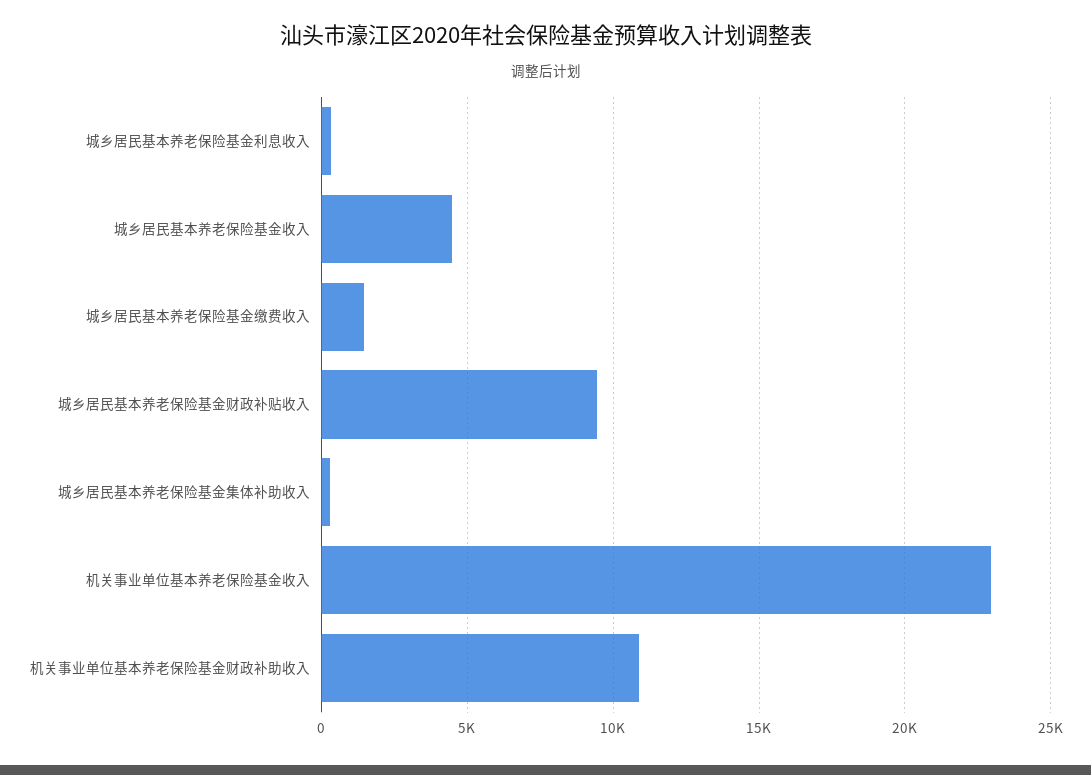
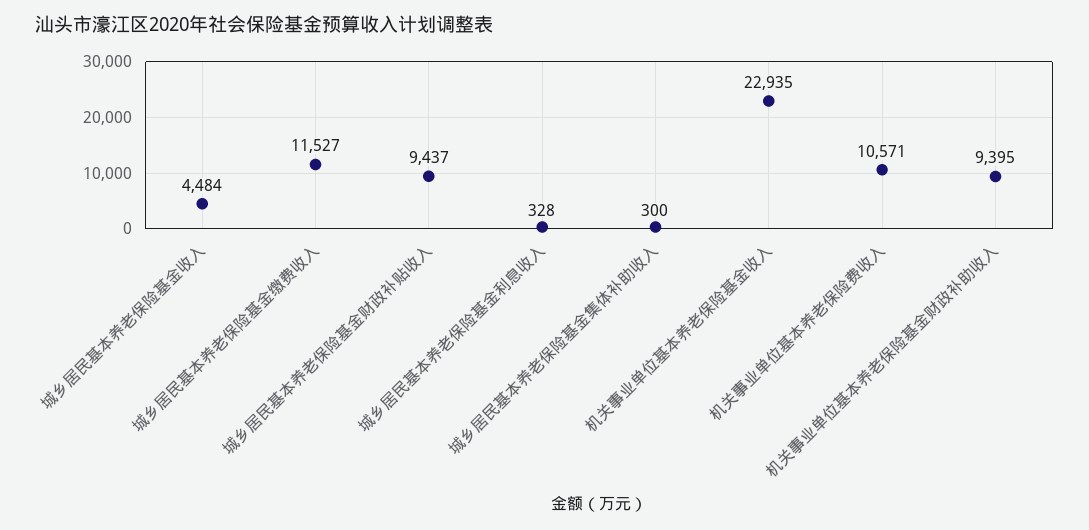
城乡居民基本养老保险基金缴费收入: 1500 -> 11527
机关事业单位基本养老保险基金财政补助收入: 11000 -> 9395
机关事业单位基本养老保险费收入: none -> 10571

